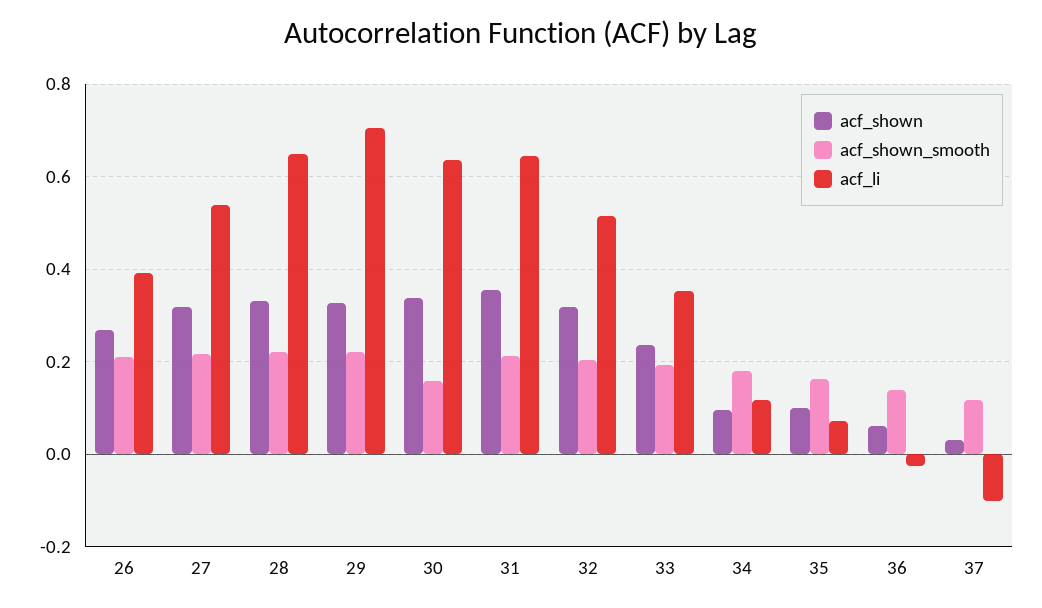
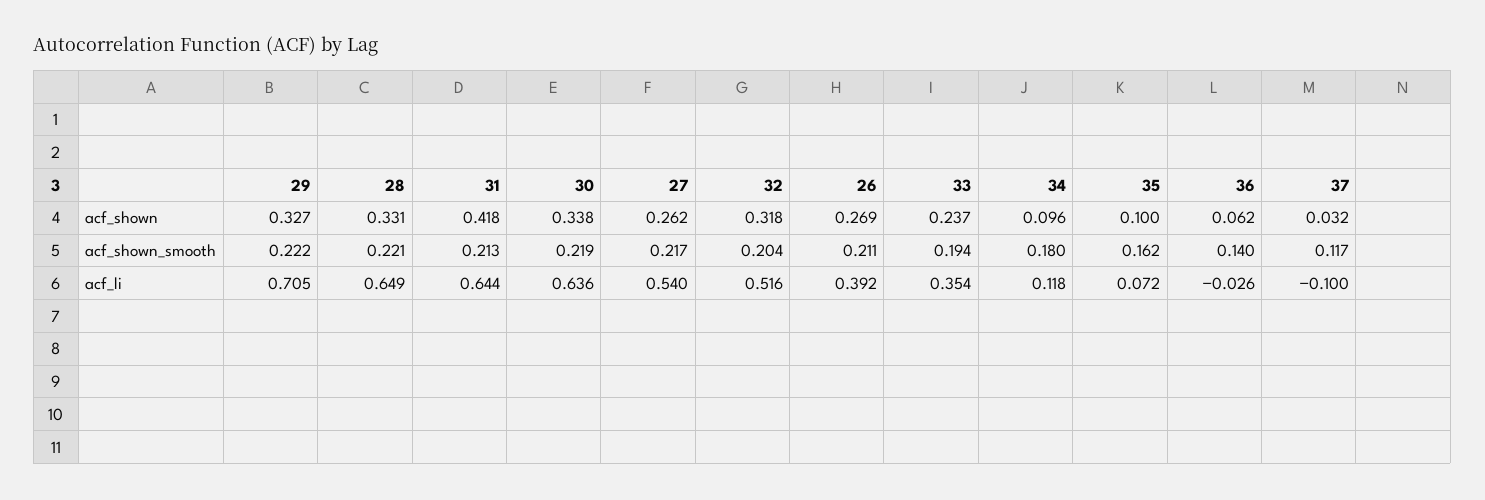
acf_shown, 27: 0.32 -> 0.262
acf_shown_smooth, 30: 0.16 -> 0.219
acf_shown, 31: 0.36 -> 0.418

